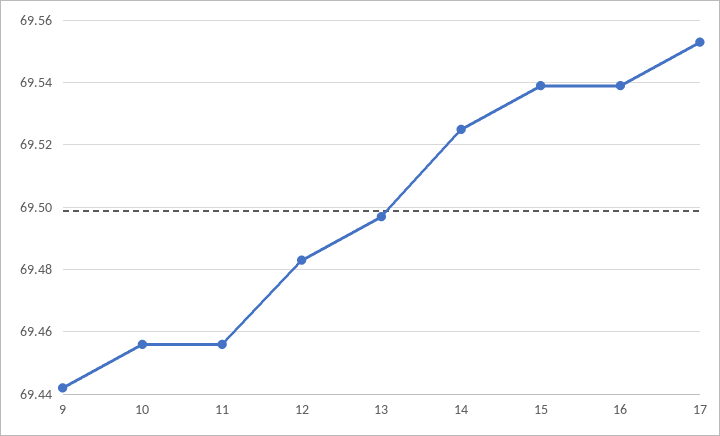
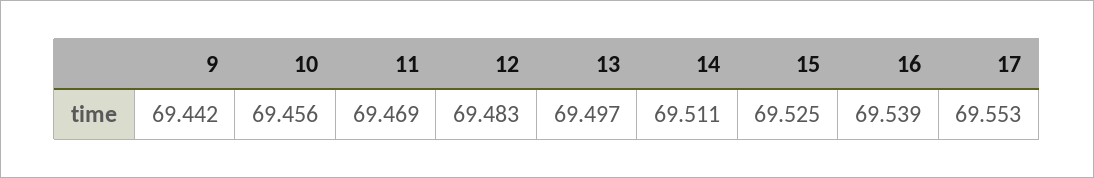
11: 69.455 -> 69.469
14: 69.525 -> 69.511
15: 69.54 -> 69.525

